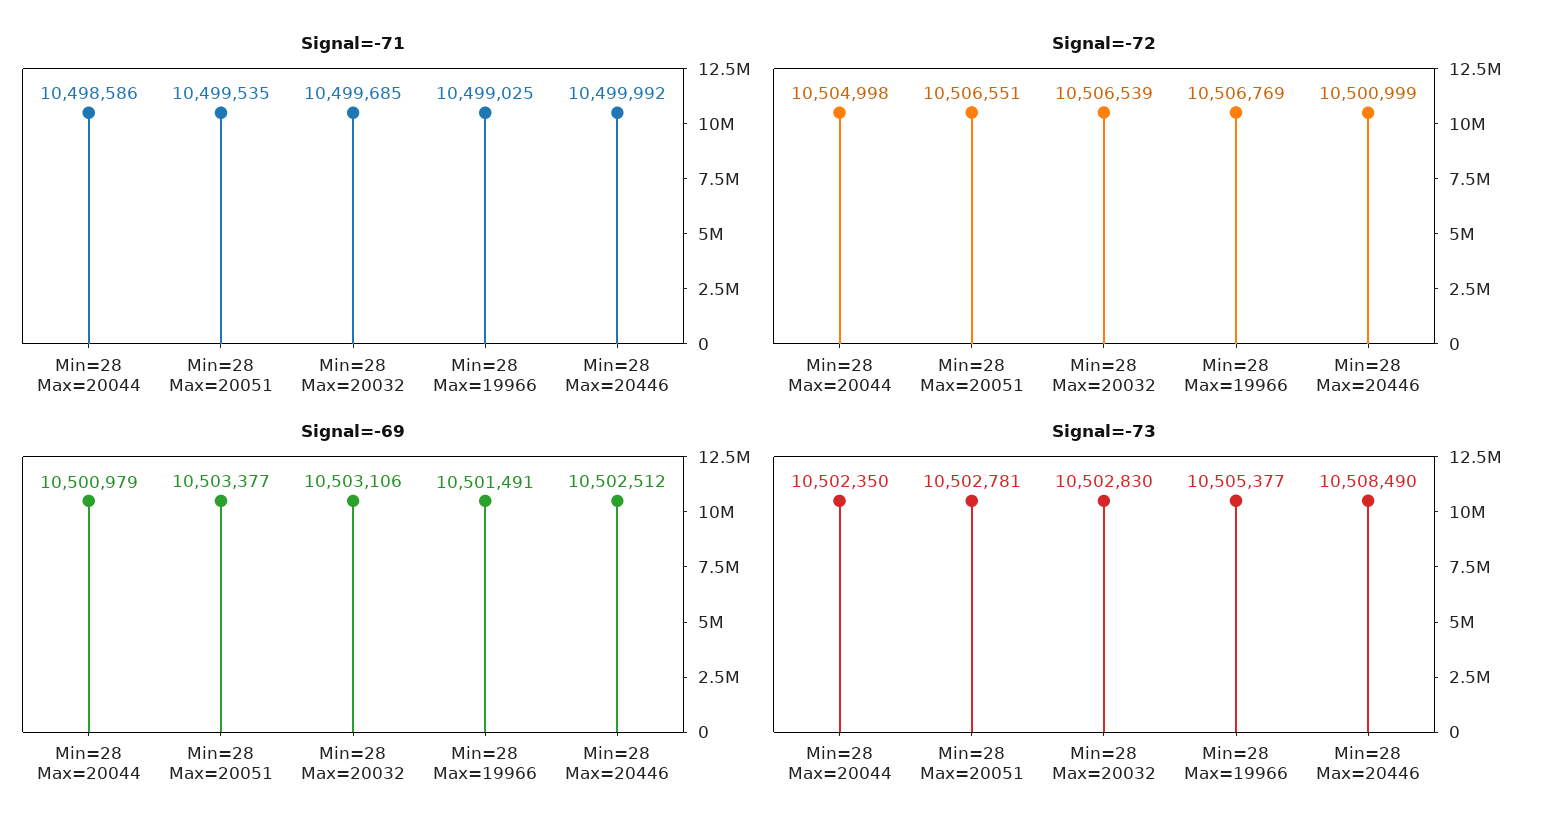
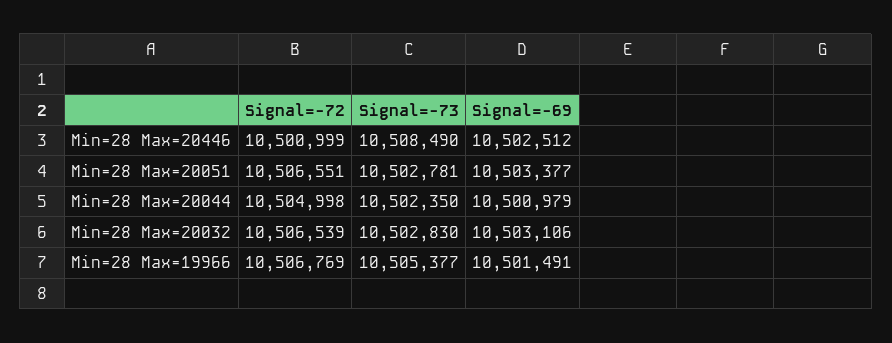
Signal=-71, Min=28 Max=20044: 10498586 -> none
Signal=-71, Min=28 Max=20051: 10499535 -> none
Signal=-71, Min=28 Max=20032: 10499685 -> none
Signal=-71, Min=28 Max=19966: 10499025 -> none
Signal=-71, Min=28 Max=20446: 10499992 -> none

